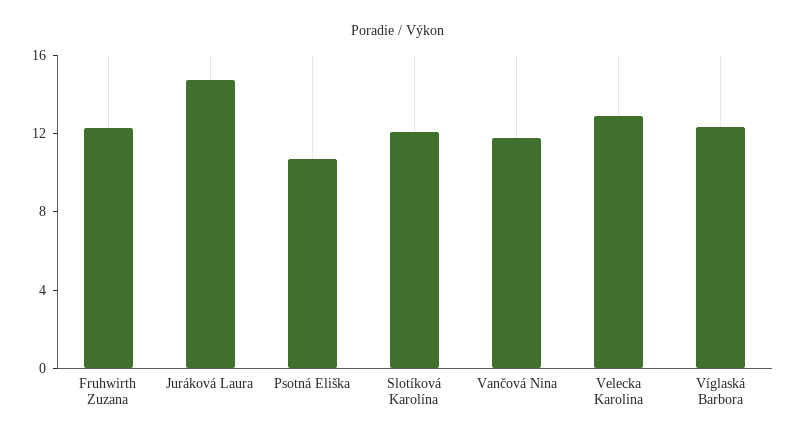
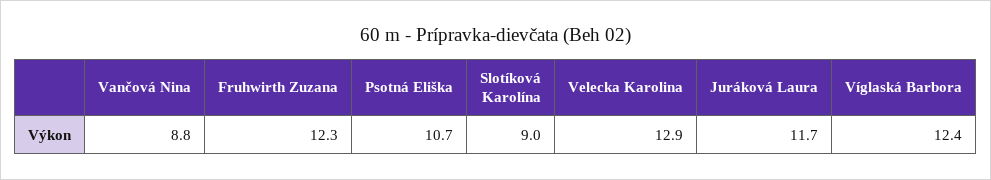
Juráková Laura: 15 -> 11.7
Slotíková Karolína: 12 -> 9
Vančová Nina: 12 -> 8.8

